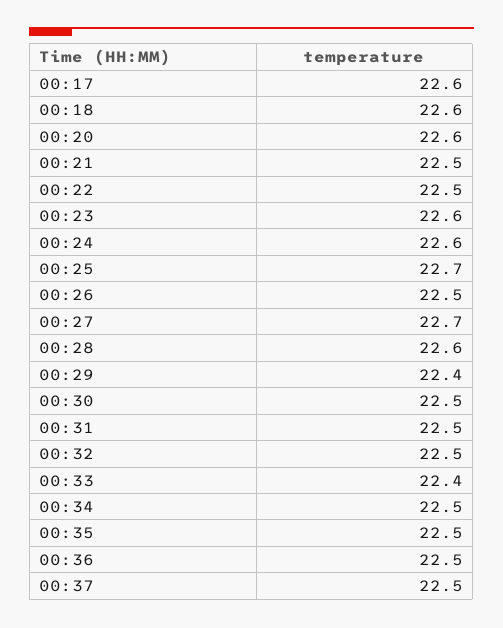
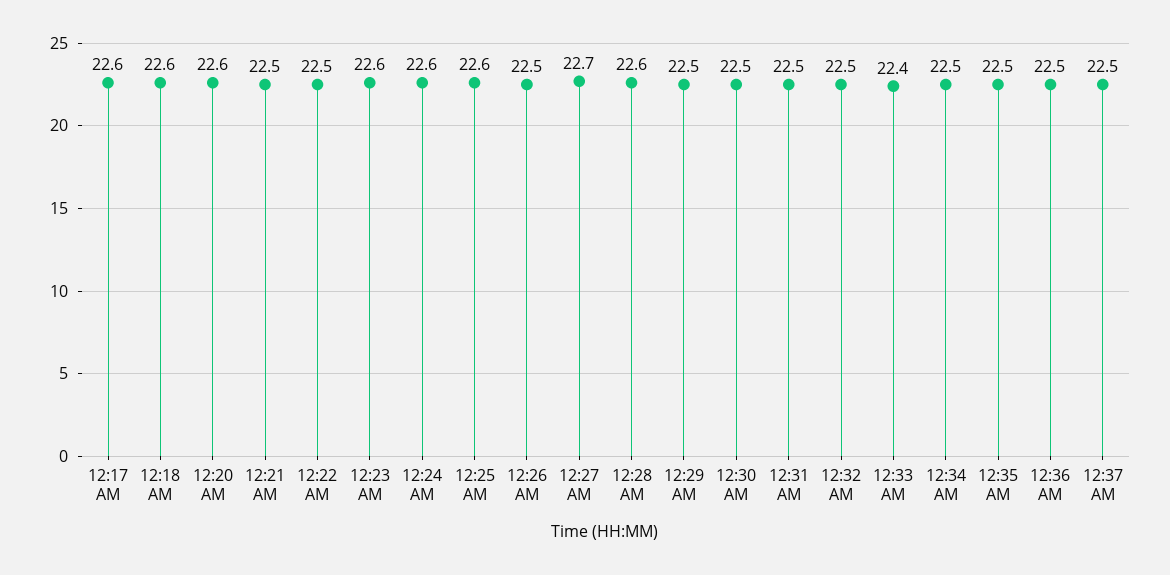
00:25: 22.7 -> 22.6
00:29: 22.4 -> 22.5

